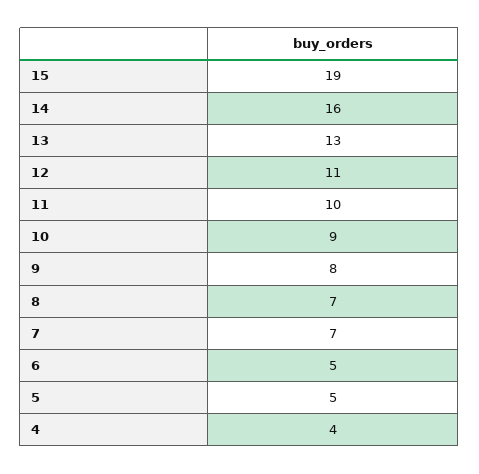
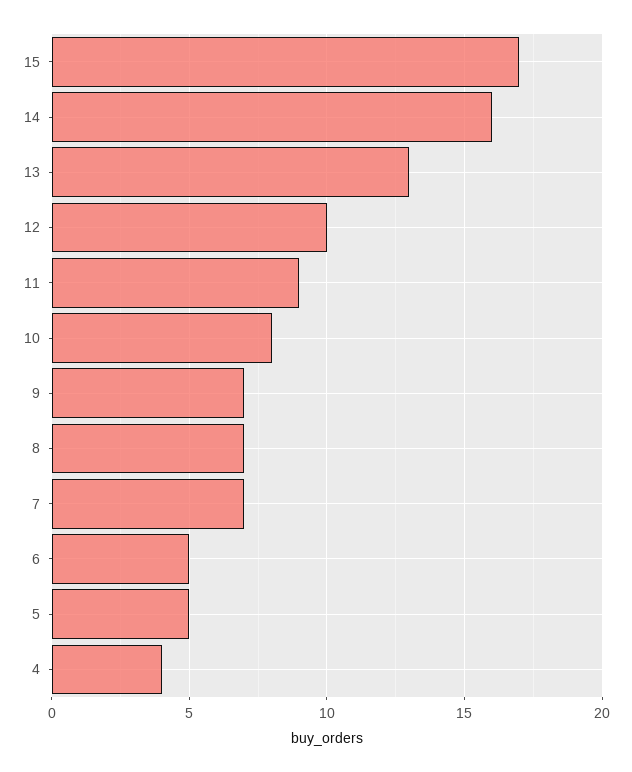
15: 19 -> 17
12: 11 -> 10
11: 10 -> 9
10: 9 -> 8
9: 8 -> 7

